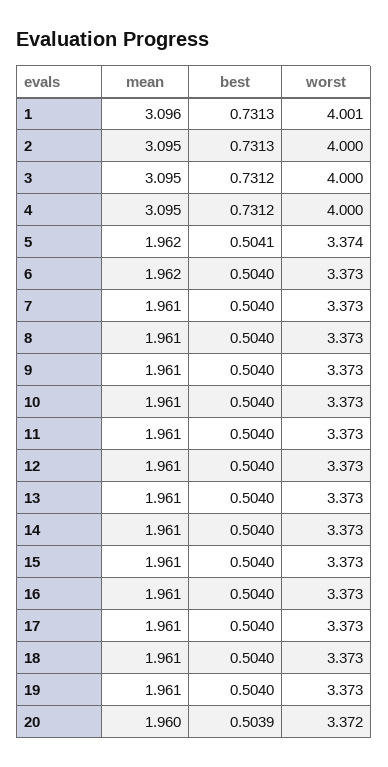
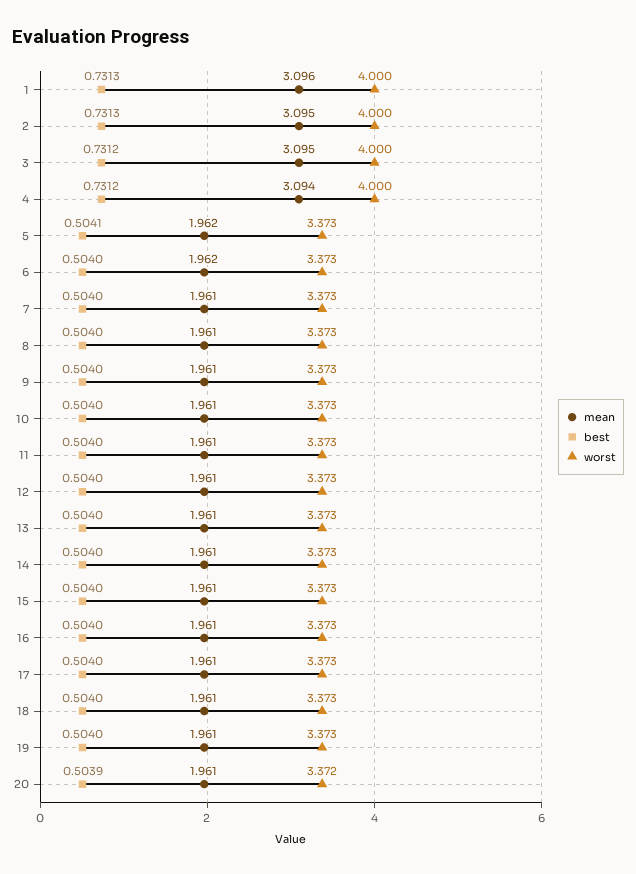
worst, 1: 4.001 -> 4
mean, 4: 3.095 -> 3.094
worst, 5: 3.374 -> 3.373
mean, 20: 1.96 -> 1.961

